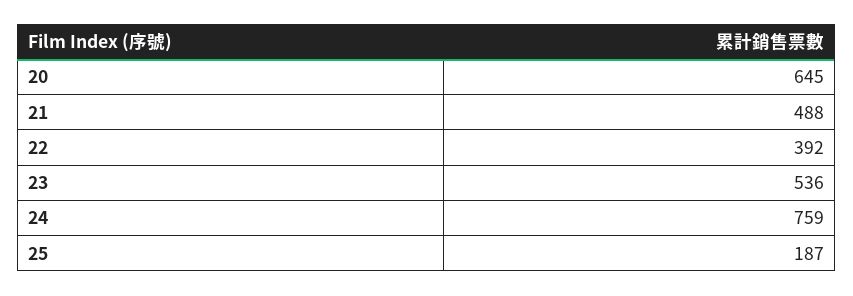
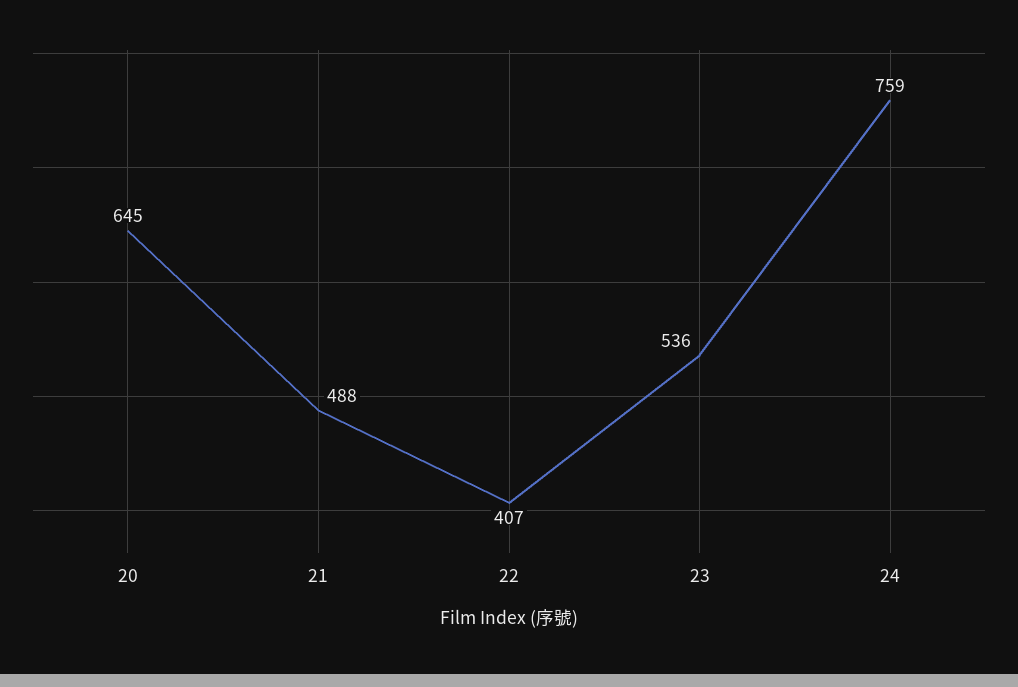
22: 392 -> 407
25: 187 -> none

